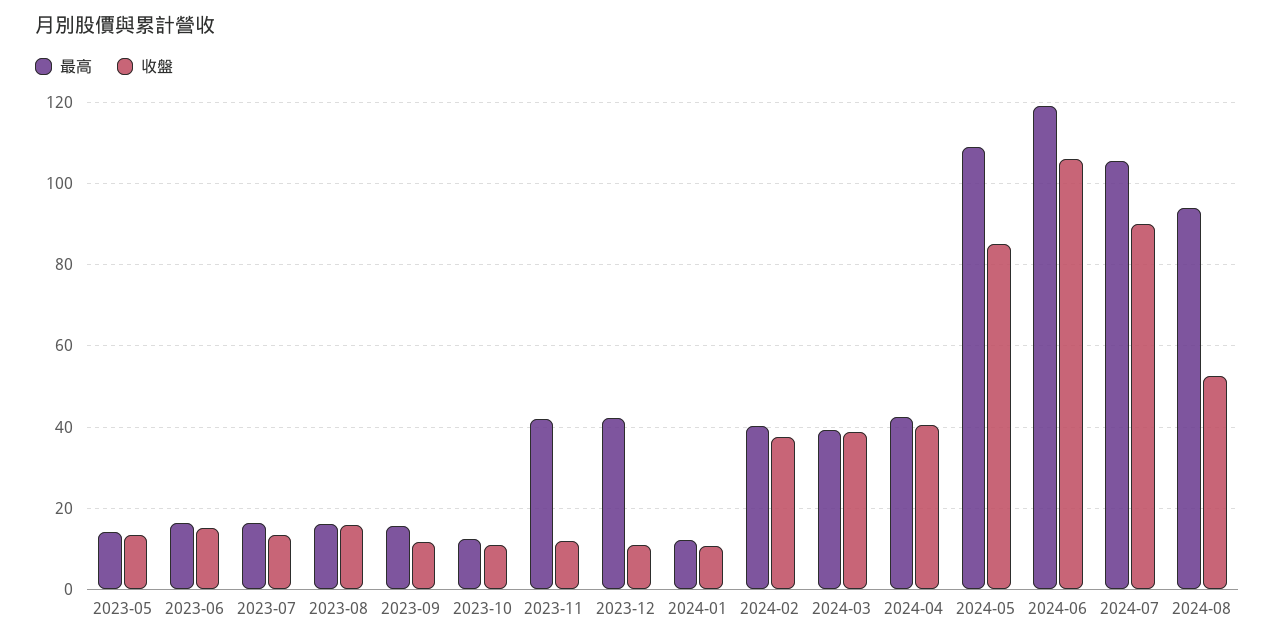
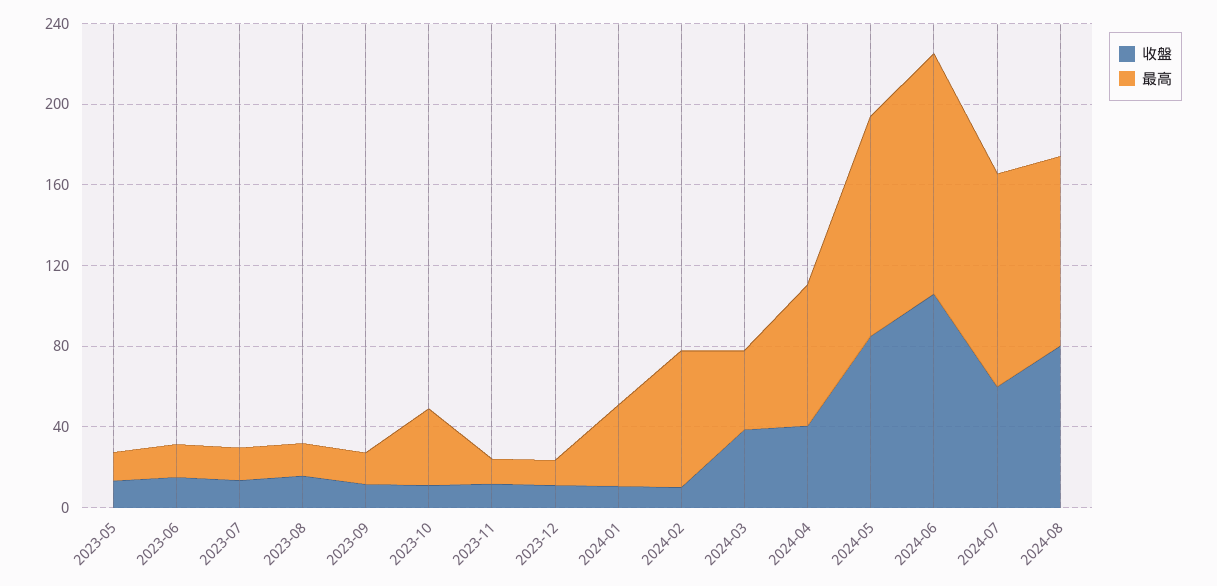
最高, 2023-10: 12 -> 40
最高, 2023-11: 42 -> 10
最高, 2023-12: 42 -> 10
最高, 2024-01: 12 -> 40
最高, 2024-02: 40 -> 70
收盤, 2024-02: 38 -> 10
最高, 2024-04: 42 -> 70
收盤, 2024-07: 90 -> 60
收盤, 2024-08: 52 -> 80

